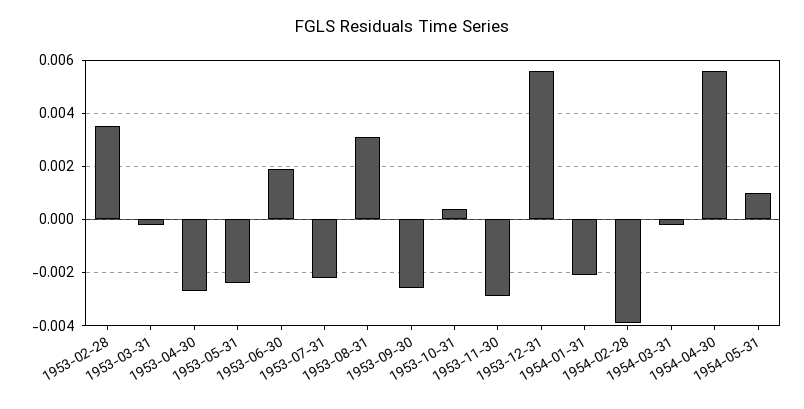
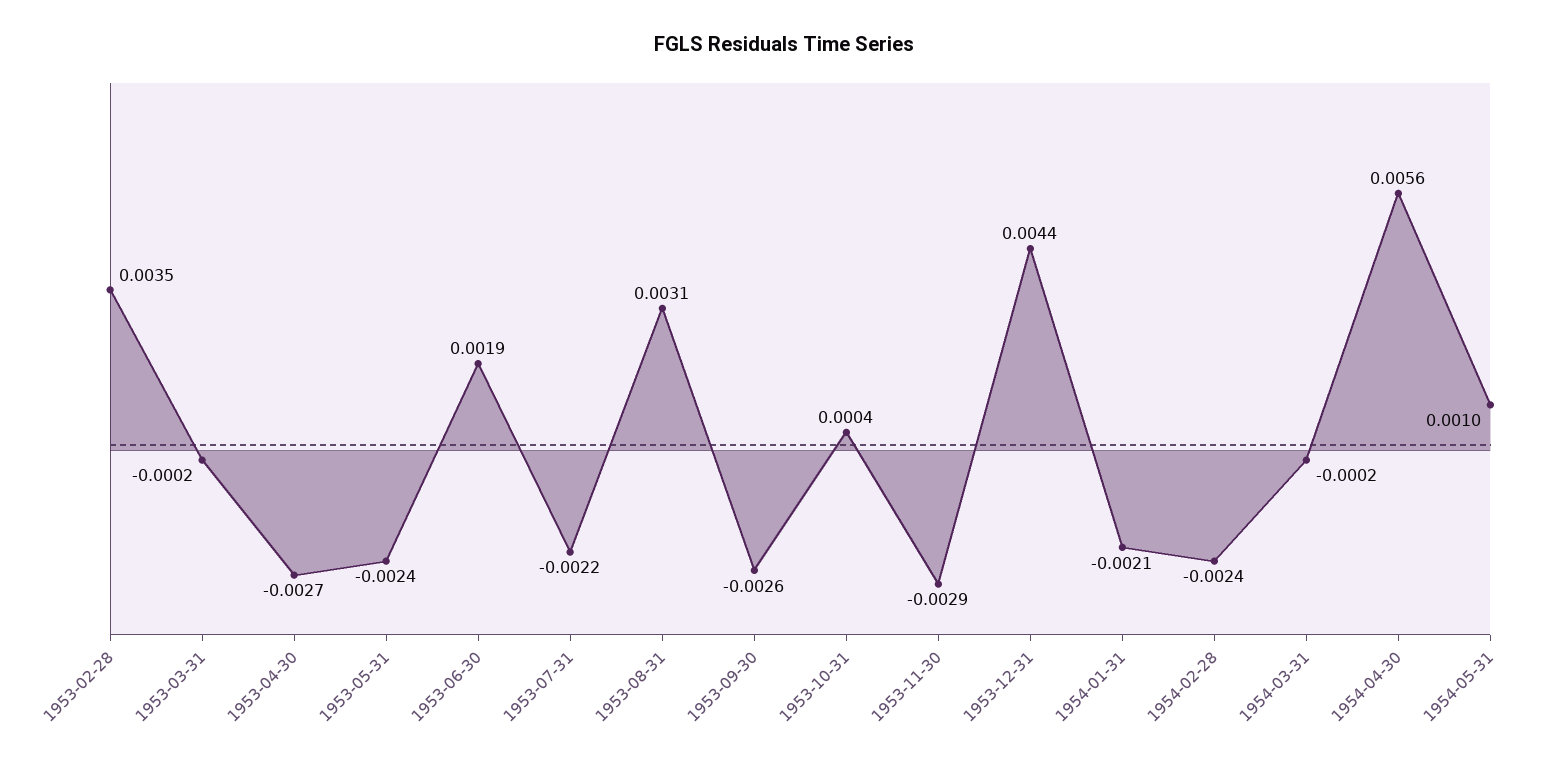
1953-12-31: 0.0055 -> 0.0044
1954-02-28: -0.004 -> -0.0024

